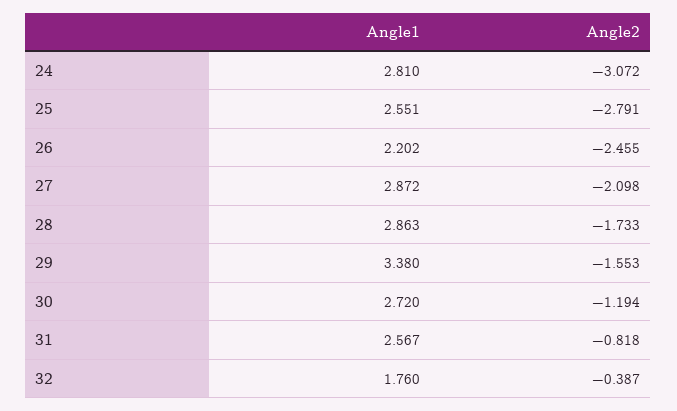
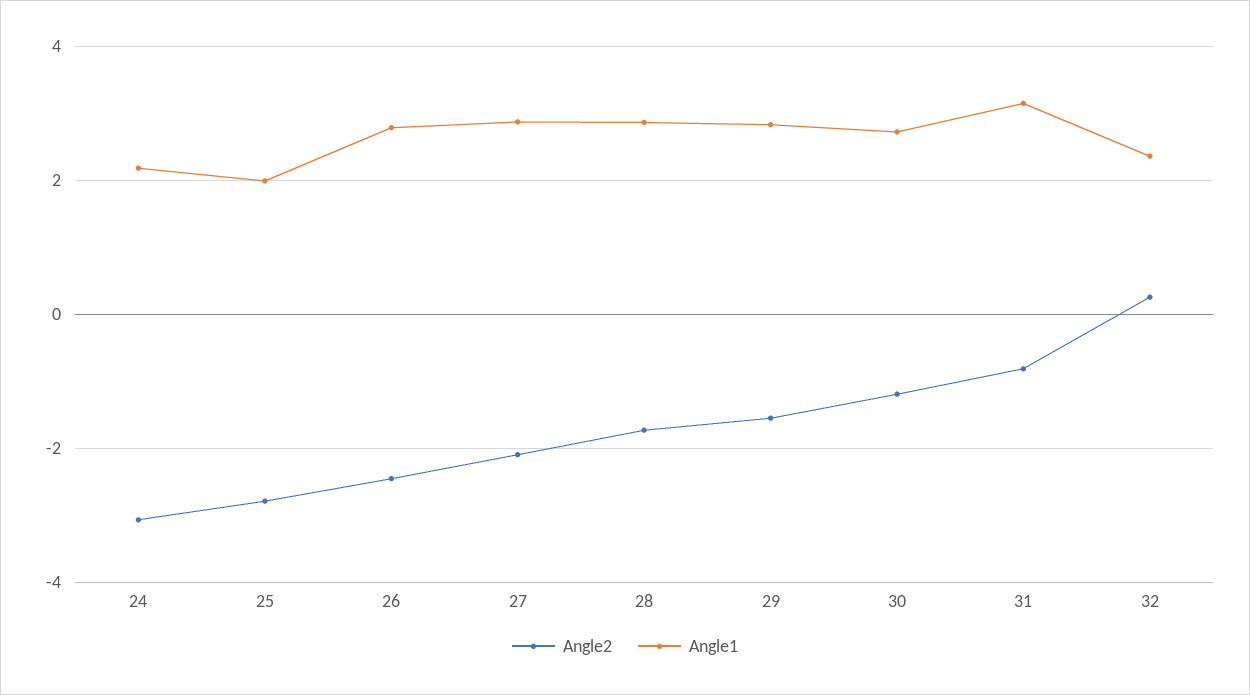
Angle1, 24: 2.81 -> 2.2
Angle1, 25: 2.551 -> 2
Angle1, 26: 2.202 -> 2.8
Angle1, 29: 3.38 -> 2.8
Angle1, 31: 2.567 -> 3.2
Angle1, 32: 1.76 -> 2.4
Angle2, 32: -0.387 -> 0.2

